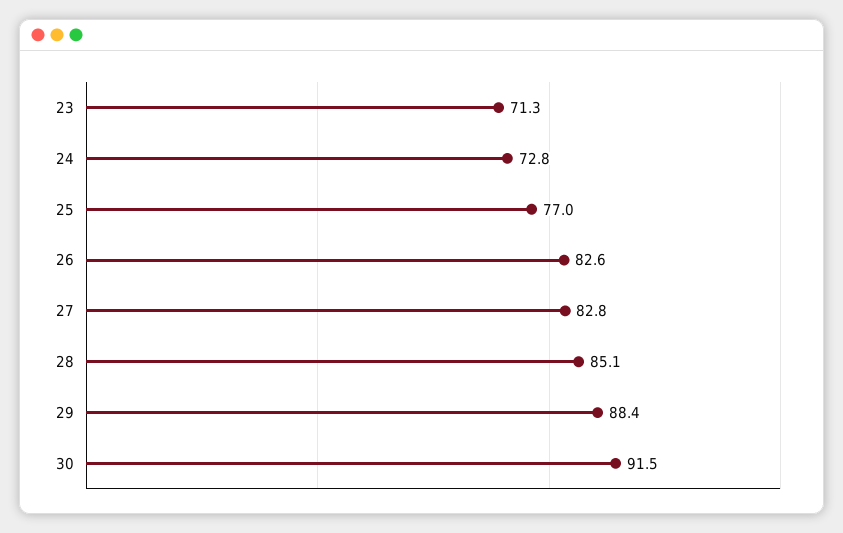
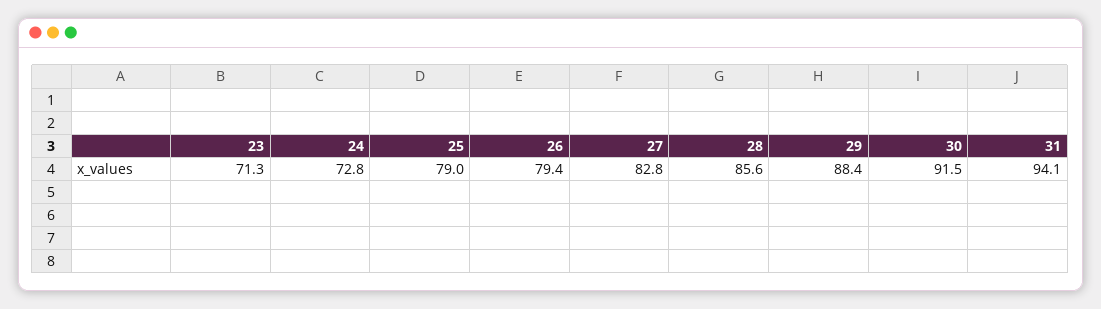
25: 77 -> 79
26: 82.6 -> 79.4
28: 85.1 -> 85.6
31: none -> 94.1

